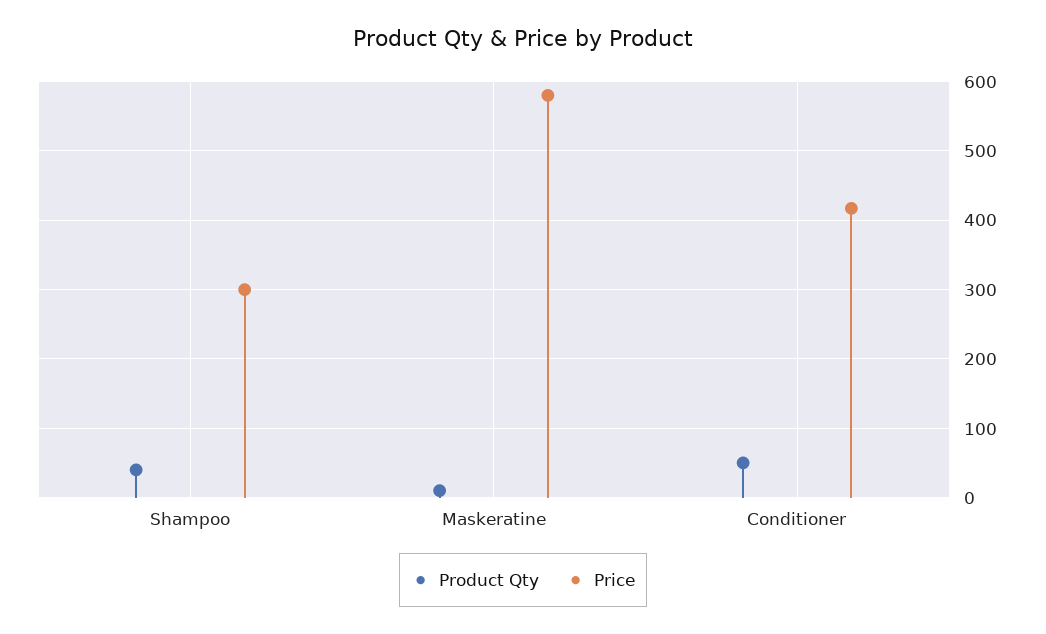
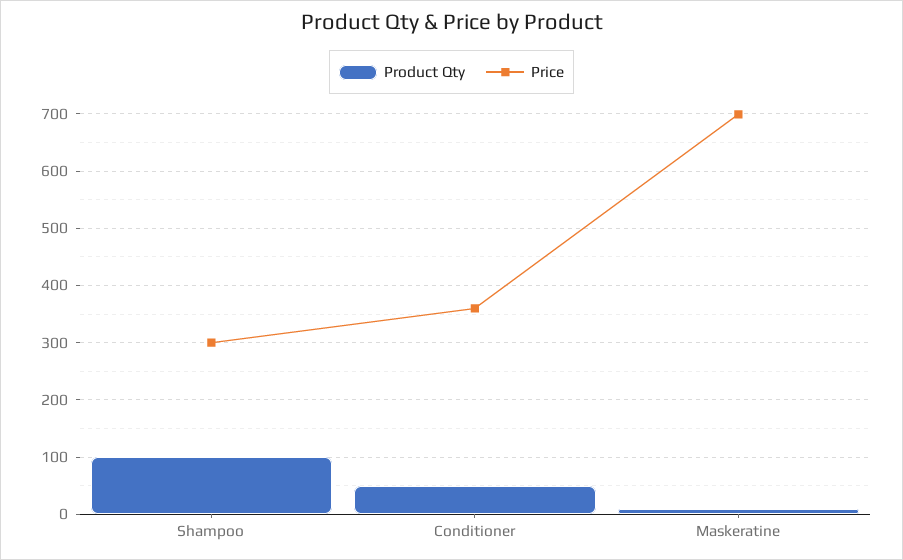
Product Qty, Shampoo: 40 -> 100
Price, Maskeratine: 580 -> 700
Price, Conditioner: 420 -> 360

